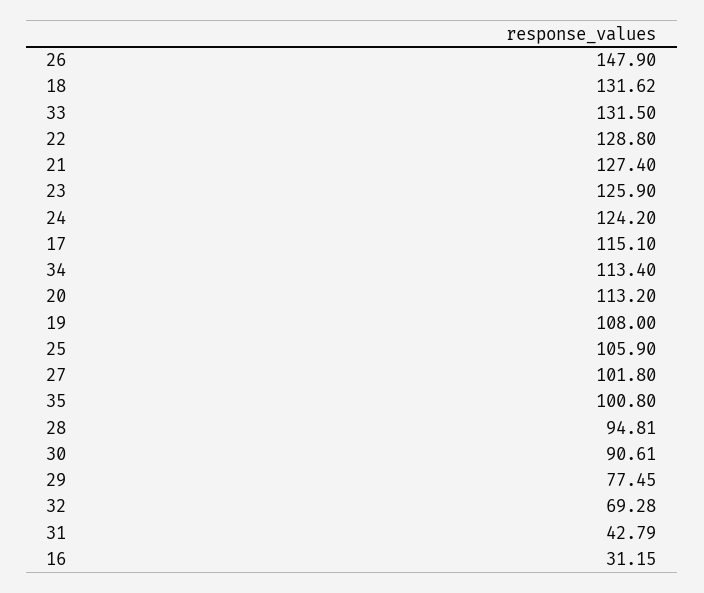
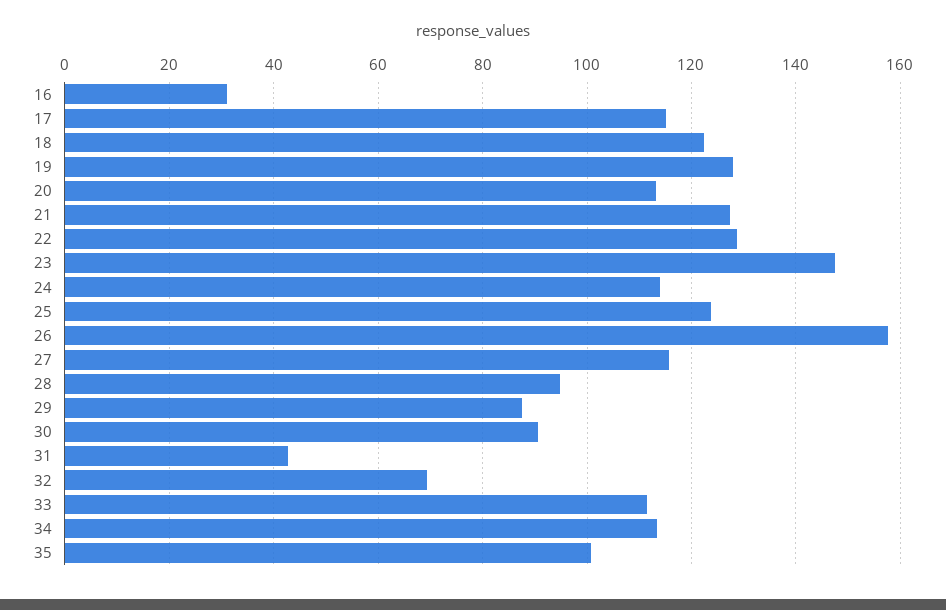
26: 147.9 -> 158
18: 131.62 -> 122
33: 131.5 -> 112
23: 125.9 -> 148
24: 124.2 -> 114
19: 108 -> 128
25: 105.9 -> 124
27: 101.8 -> 116
29: 77.45 -> 88

